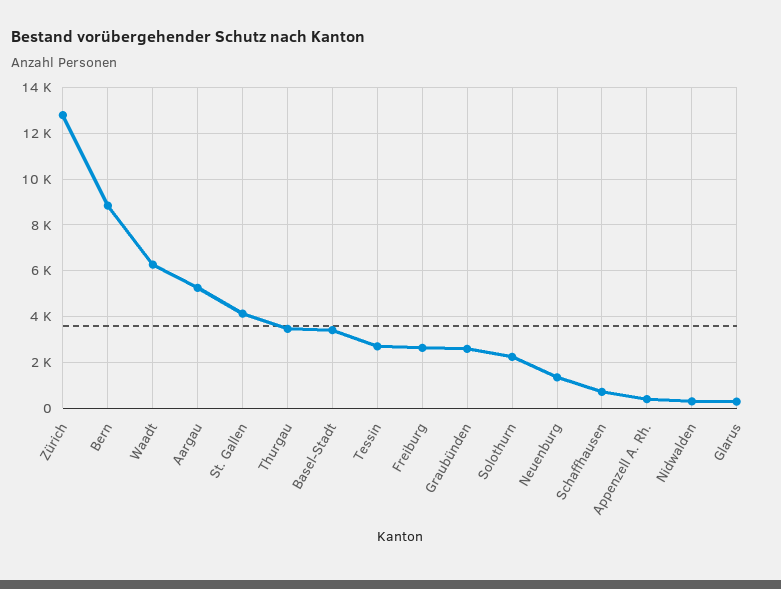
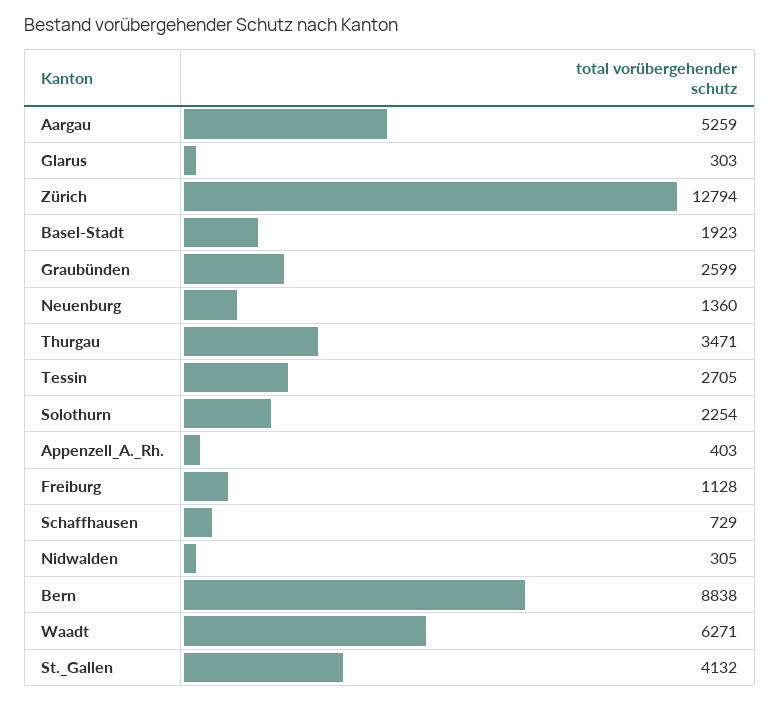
Basel-Stadt: 3500 -> 1923
Freiburg: 2500 -> 1128

